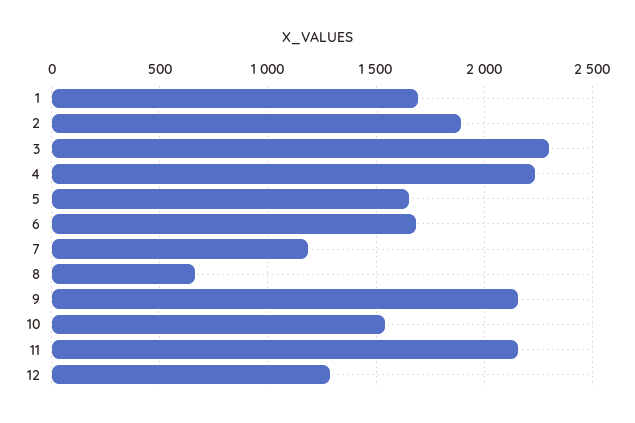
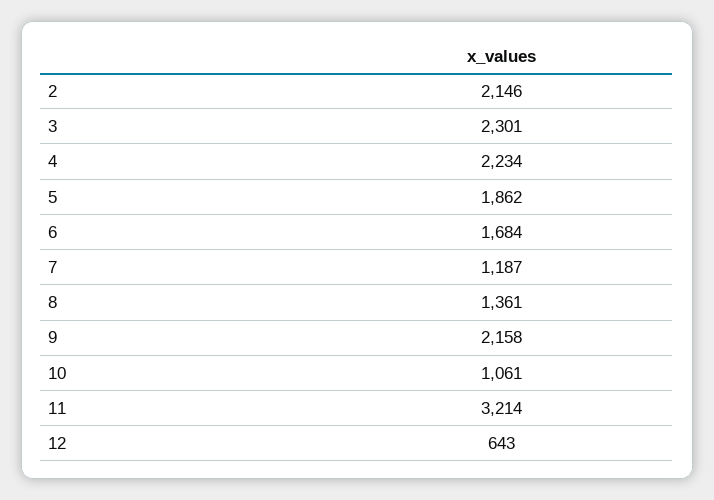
1: 1700 -> none
2: 1900 -> 2146
5: 1650 -> 1862
8: 650 -> 1361
10: 1550 -> 1061
11: 2150 -> 3214
12: 1300 -> 643

